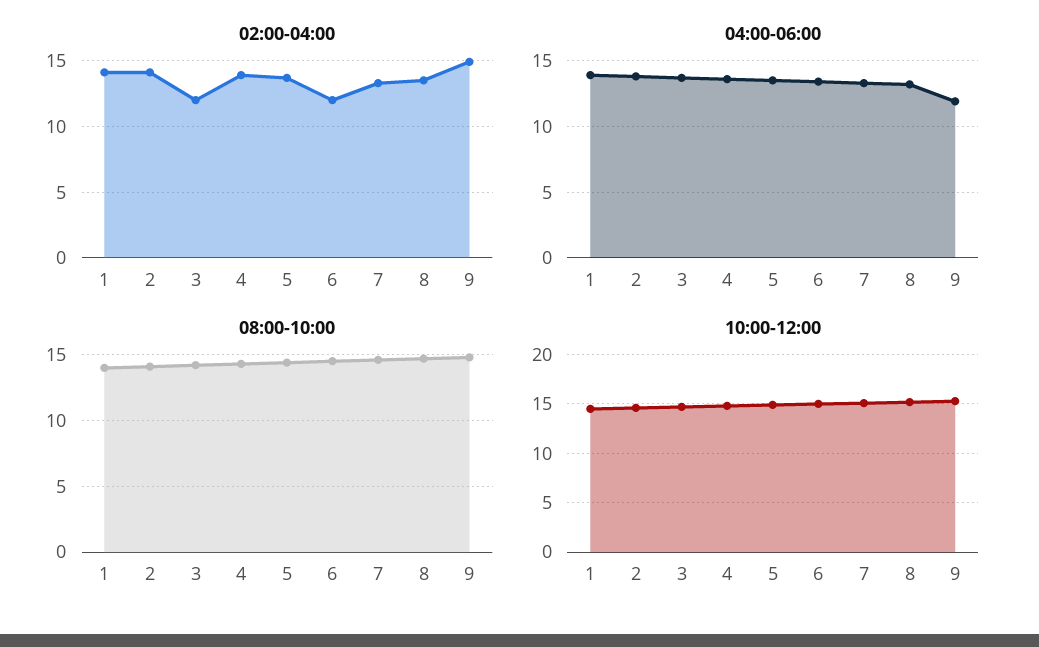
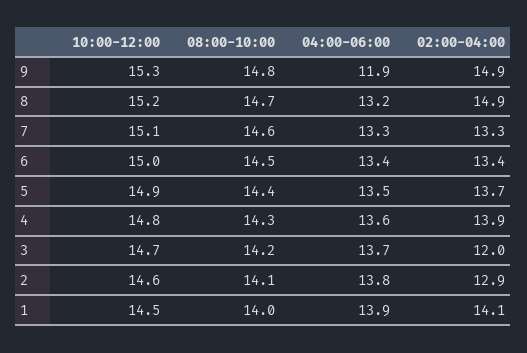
02:00-04:00, 2: 14 -> 12.9
02:00-04:00, 6: 12 -> 13.4
02:00-04:00, 8: 13.5 -> 14.9

